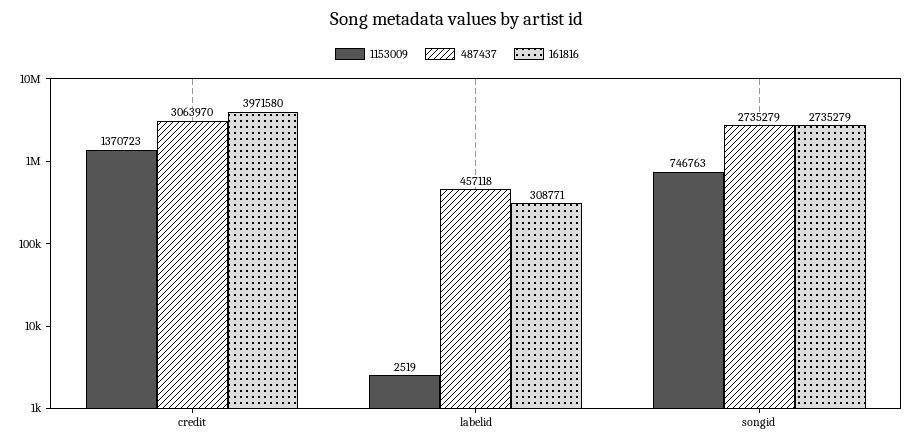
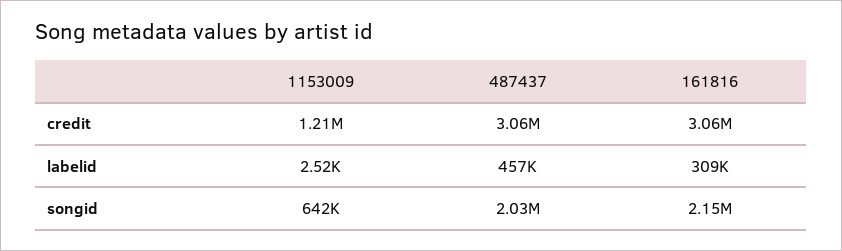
1153009, credit: 1370723 -> 1210000
161816, credit: 3971580 -> 3060000
1153009, songid: 746763 -> 642000
487437, songid: 2735279 -> 2030000
161816, songid: 2735279 -> 2150000

